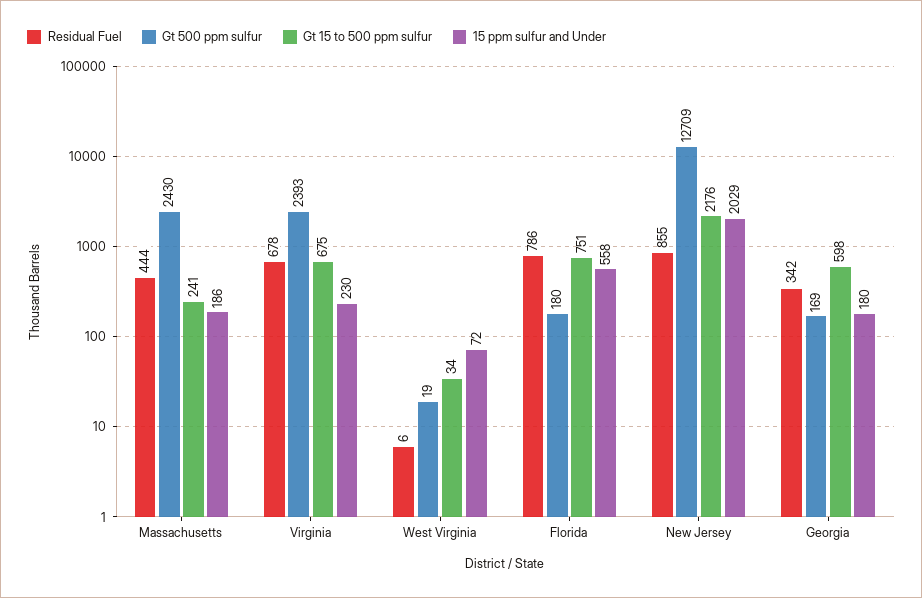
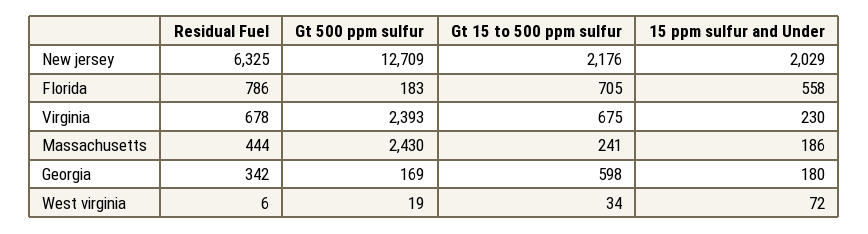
Gt 500 ppm sulfur, Florida: 180 -> 183
Gt 15 to 500 ppm sulfur, Florida: 751 -> 705
Residual Fuel, New Jersey: 855 -> 6325

